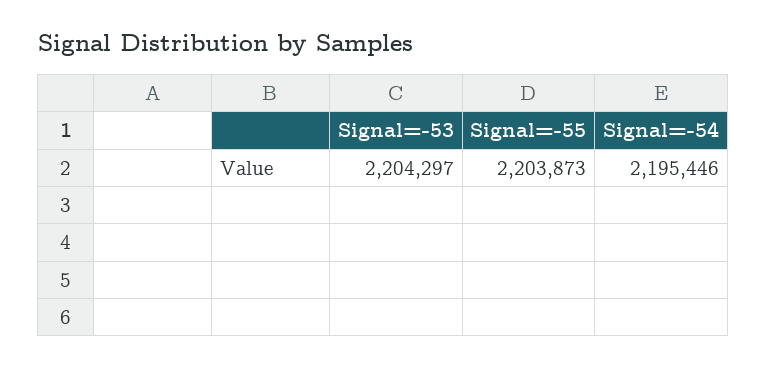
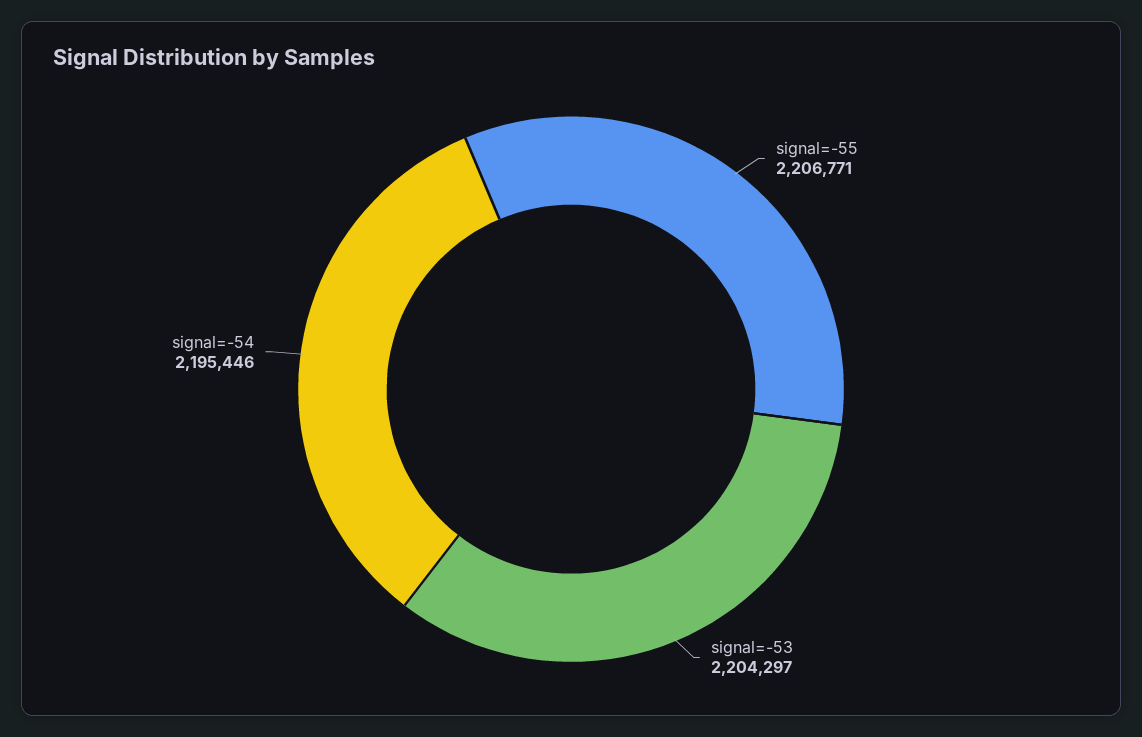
Signal=-55: 2203873 -> 2206771

